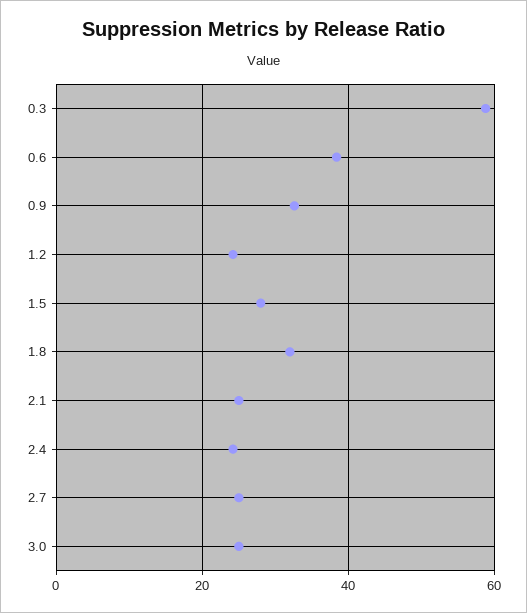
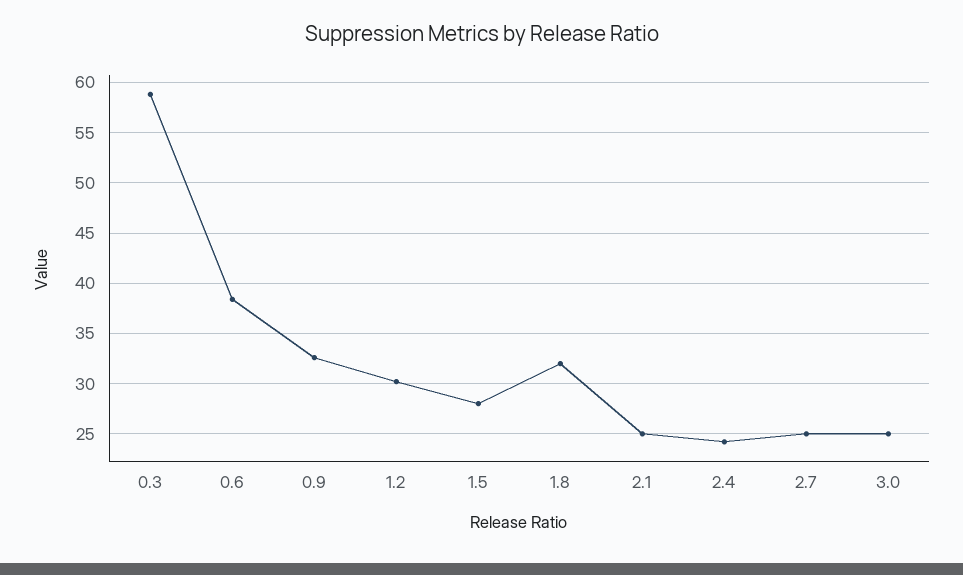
1.2: 24 -> 30

